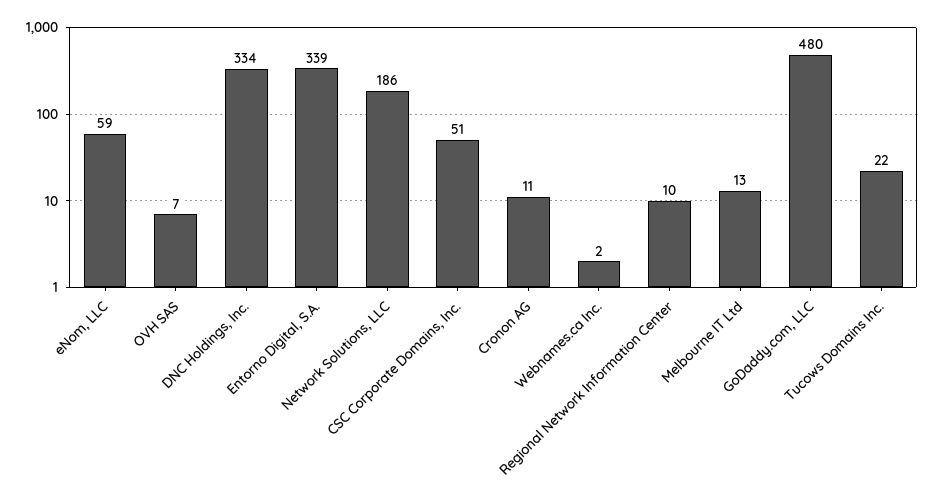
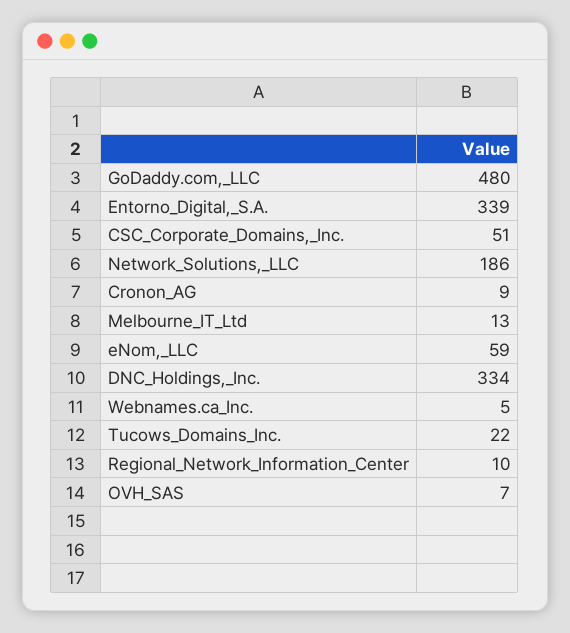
Cronon AG: 11 -> 9
Webnames.ca Inc.: 2 -> 5

